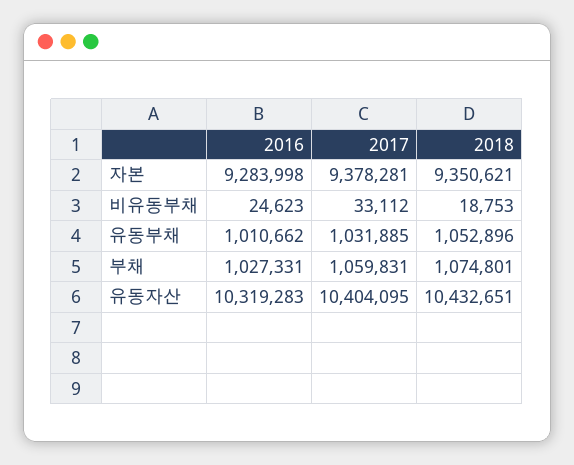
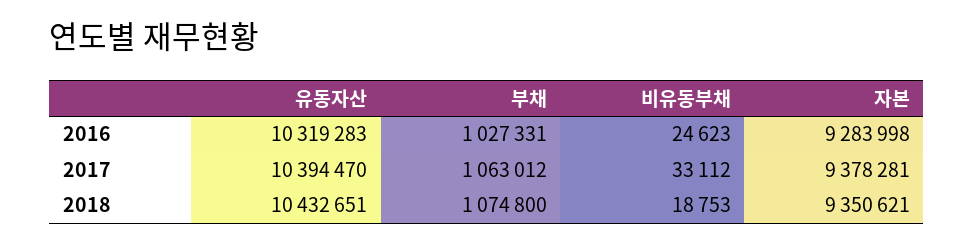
2016, 유동부채: 1010662 -> none
2017, 유동부채: 1031885 -> none
2018, 유동부채: 1052896 -> none
2017, 부채: 1059831 -> 1063012
2018, 부채: 1074801 -> 1074800
2017, 유동자산: 10404095 -> 10394470

